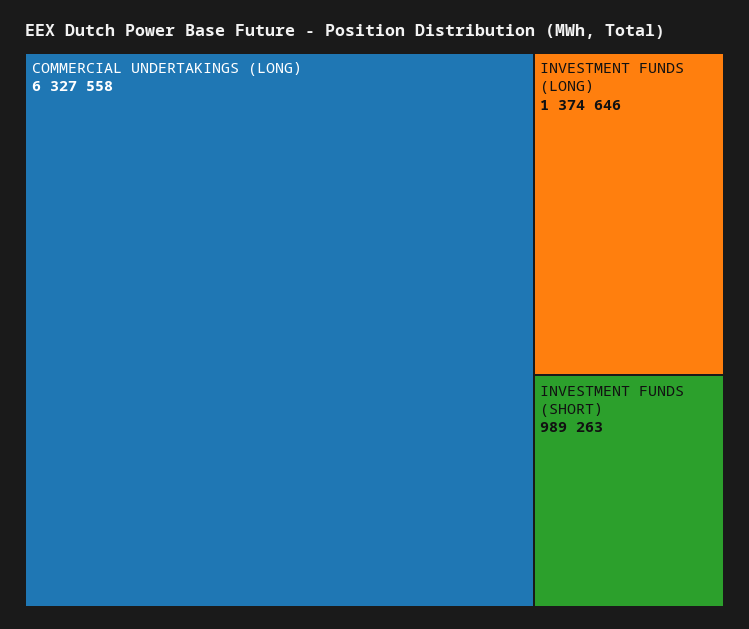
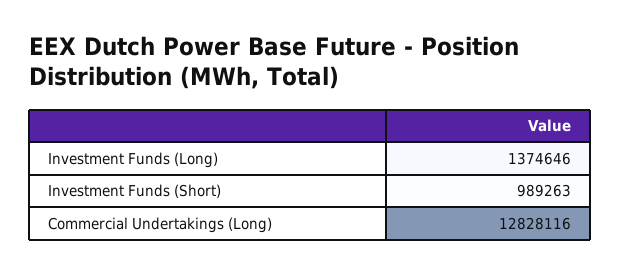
COMMERCIAL UNDERTAKINGS (LONG): 6327558 -> 12828116

